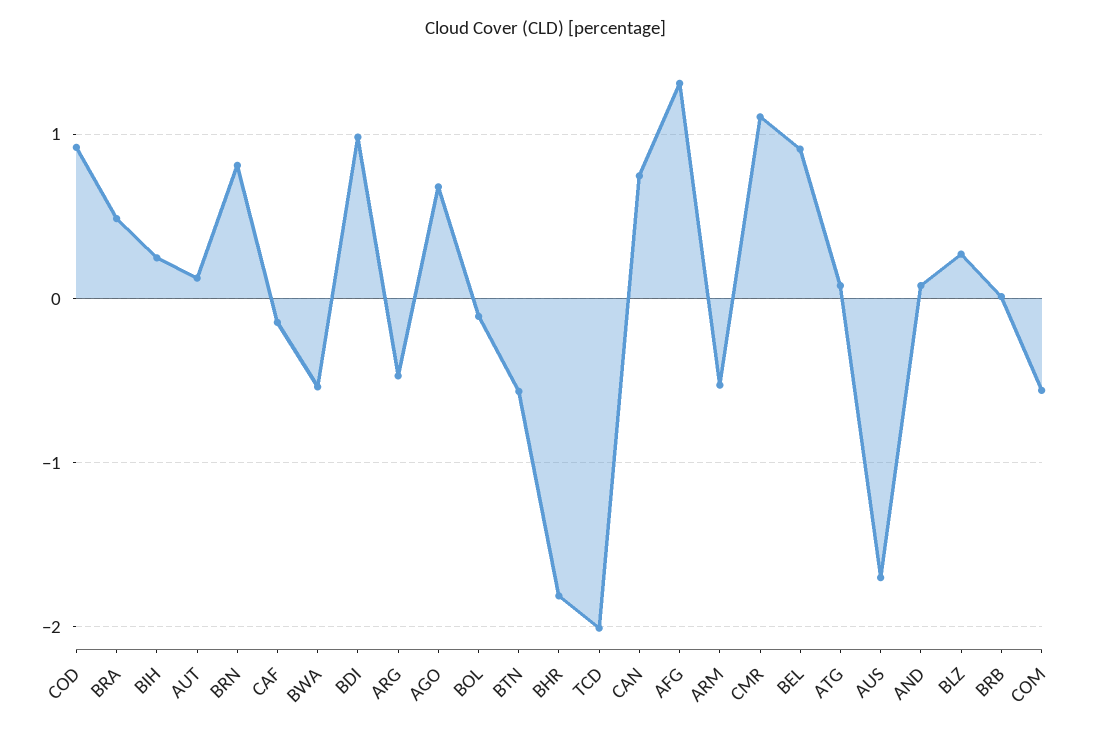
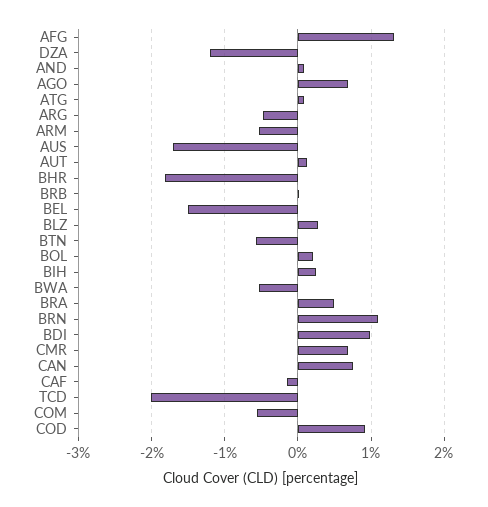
BRN: 0.8 -> 1.1
BOL: -0.1 -> 0.2
CMR: 1.1 -> 0.7
BEL: 0.9 -> -1.5
DZA: none -> -1.2

